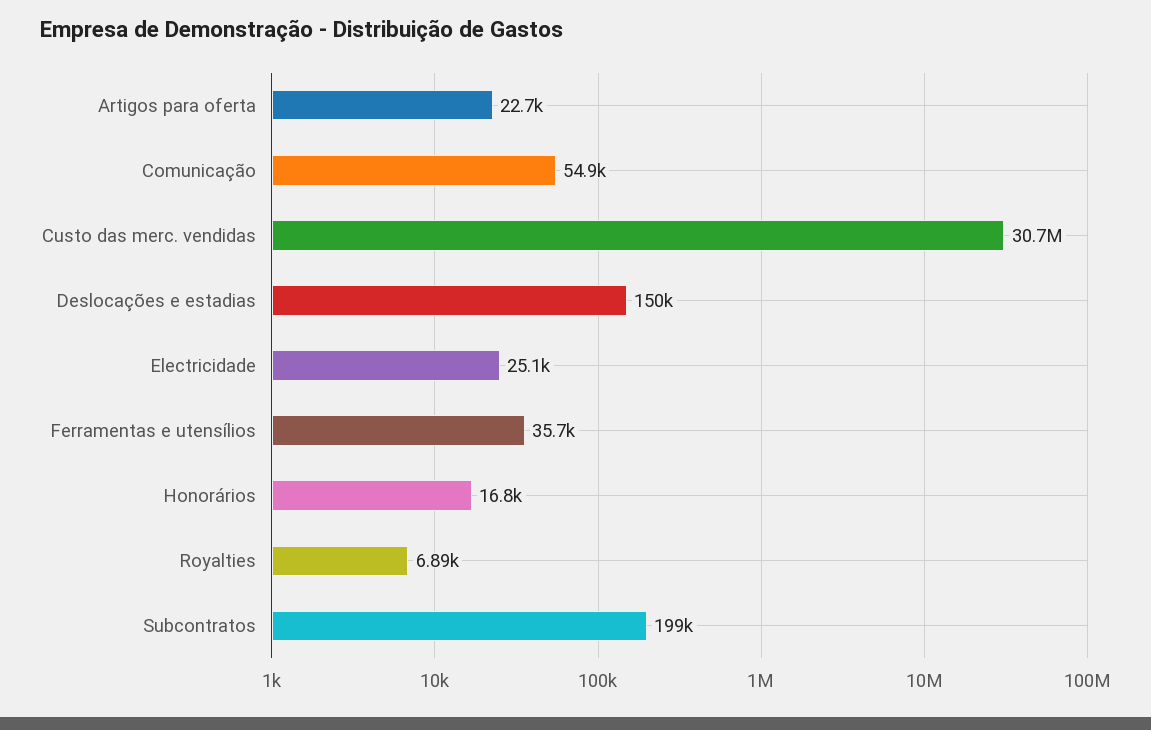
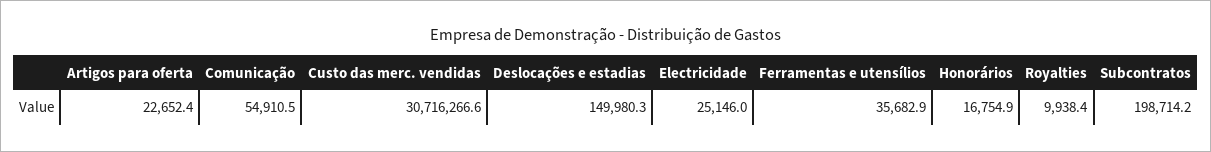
Royalties: 6890 -> 9938.4

